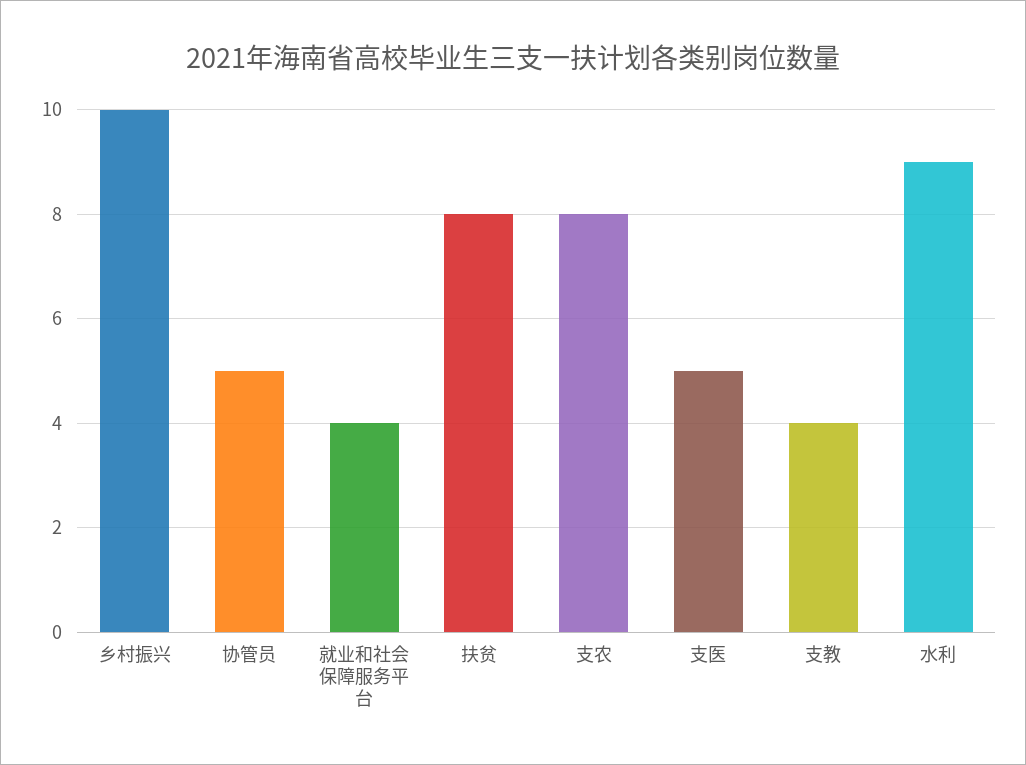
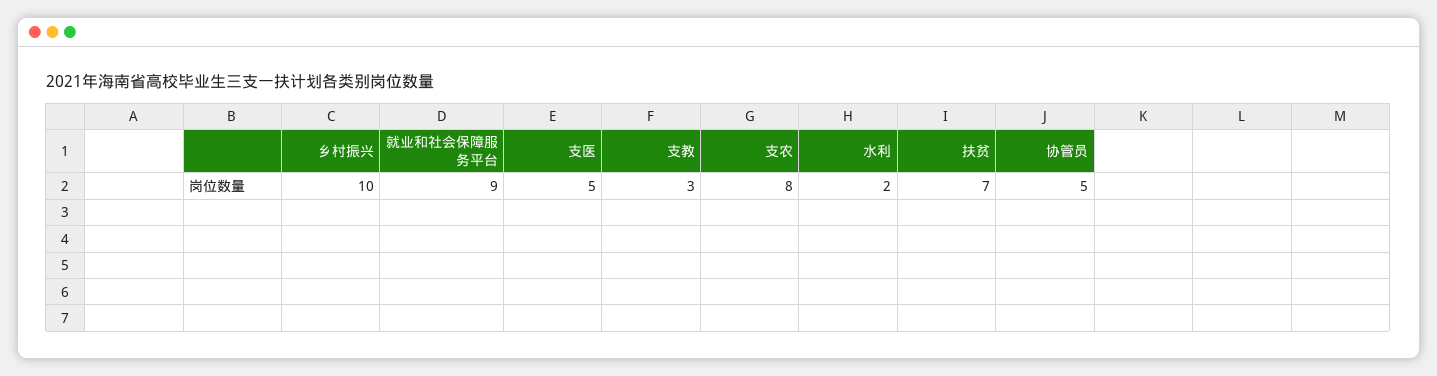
就业和社会保障服务平台: 4 -> 9
扶贫: 8 -> 7
支教: 4 -> 3
水利: 9 -> 2

